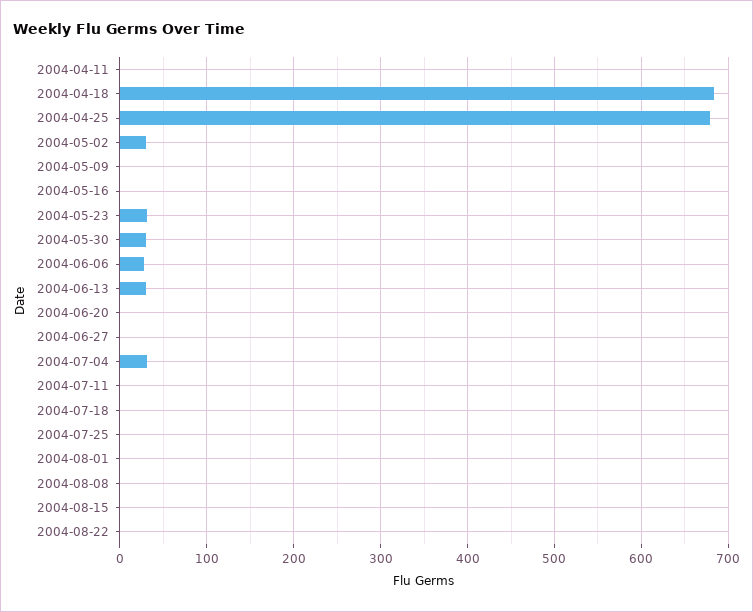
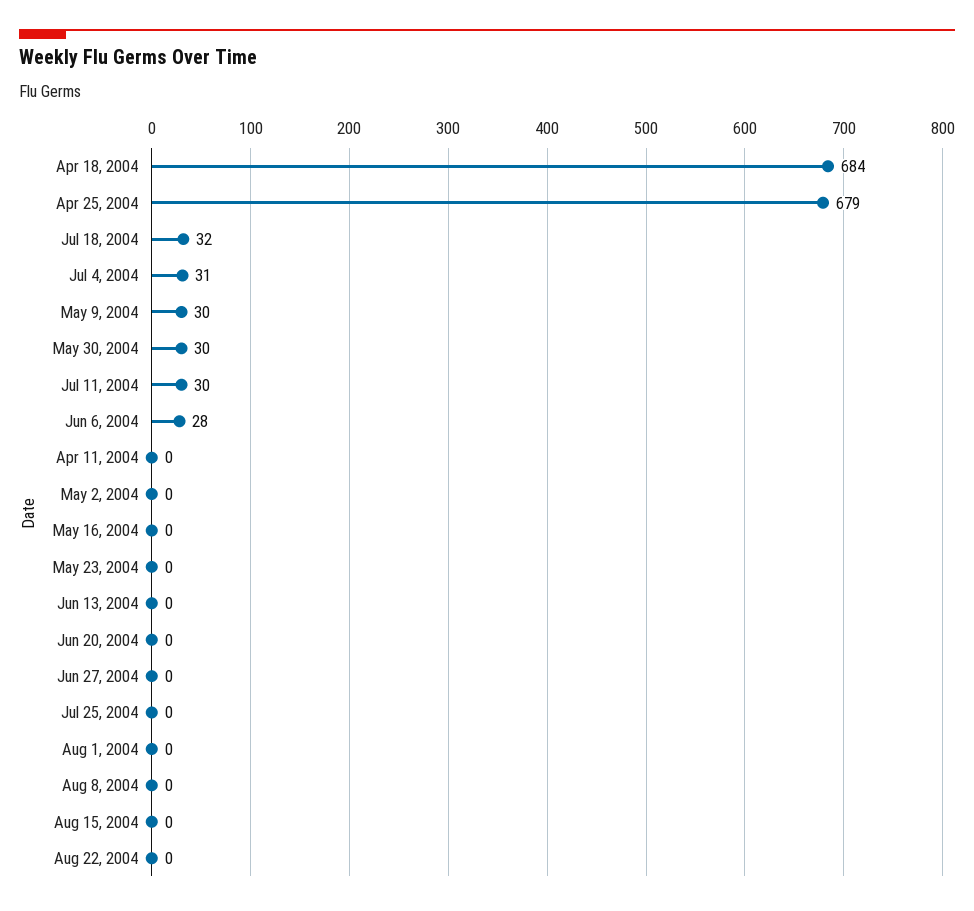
2004-05-02: 30 -> 0
2004-05-09: 0 -> 30
2004-05-23: 30 -> 0
2004-06-13: 30 -> 0
2004-07-11: 0 -> 30
2004-07-18: 0 -> 32

